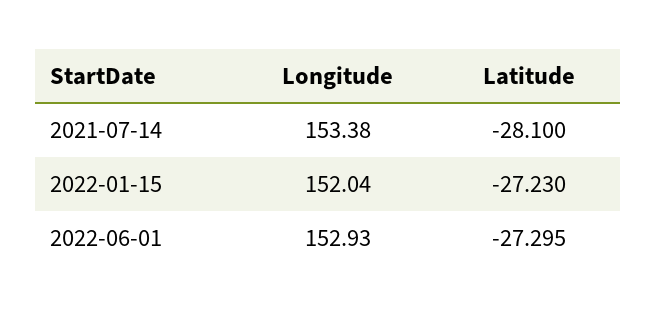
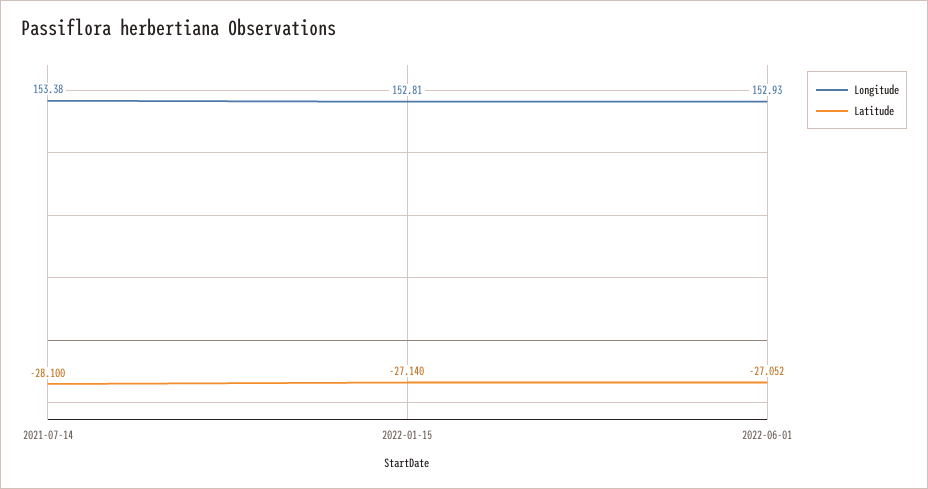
Longitude, 2022-01-15: 152.04 -> 152.81
Latitude, 2022-01-15: -27.23 -> -27.14
Latitude, 2022-06-01: -27.295 -> -27.052

